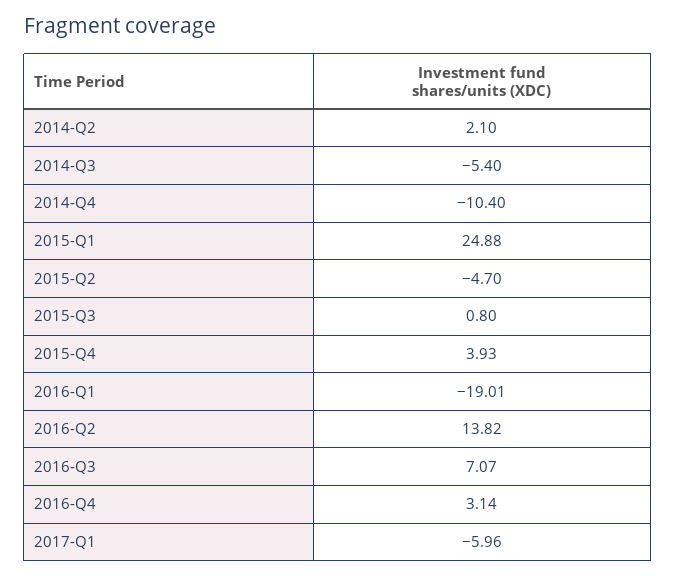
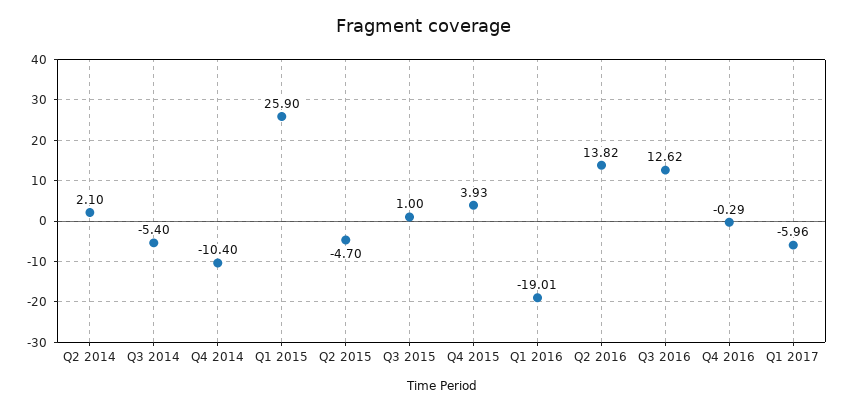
2015-Q1: 24.88 -> 25.9
2015-Q3: 0.8 -> 1
2016-Q3: 7.07 -> 12.62
2016-Q4: 3.14 -> -0.29

